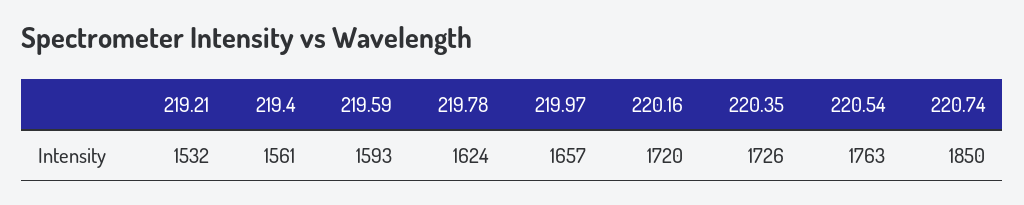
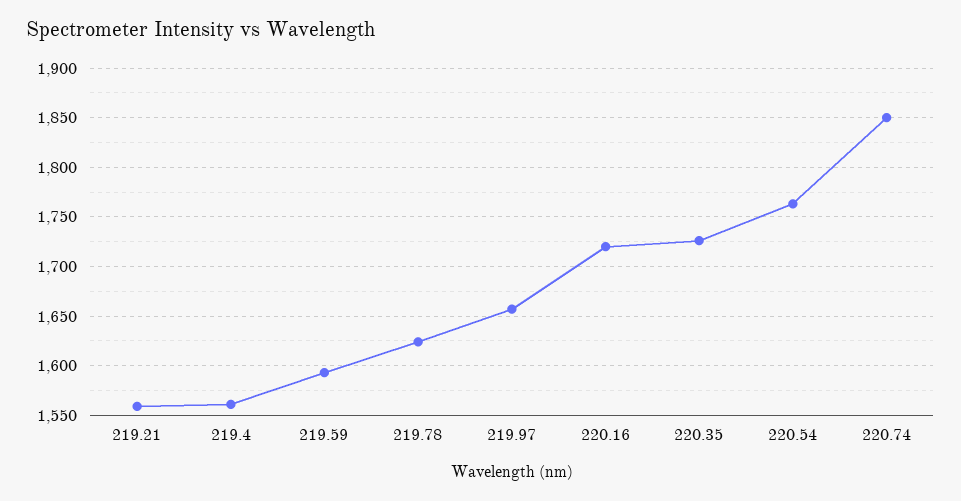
219.21: 1532 -> 1560

